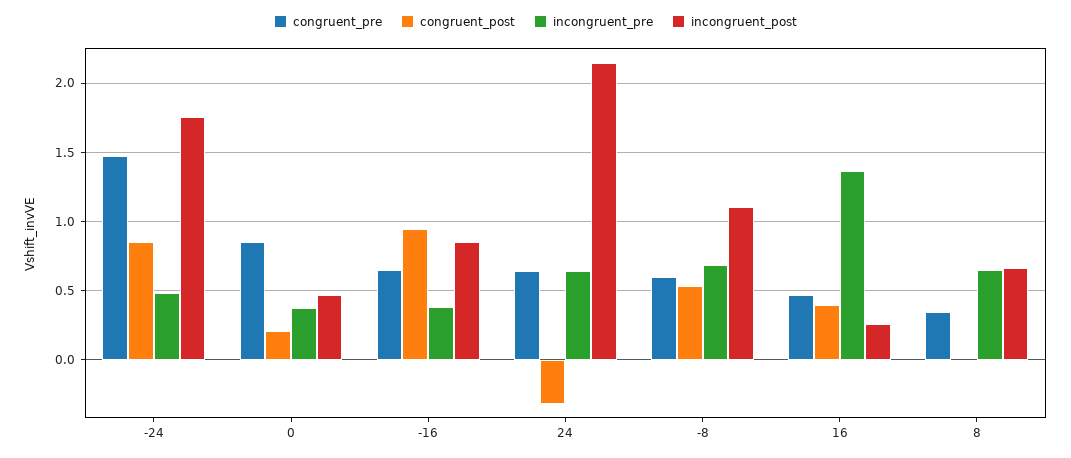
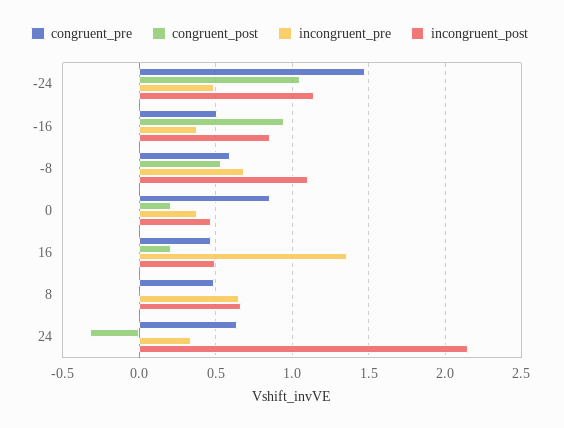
congruent_post, -24: 0.85 -> 1.05
incongruent_post, -24: 1.75 -> 1.15
congruent_pre, -16: 0.65 -> 0.5
incongruent_pre, 24: 0.65 -> 0.35
congruent_post, 16: 0.4 -> 0.2
incongruent_post, 16: 0.25 -> 0.5
congruent_pre, 8: 0.35 -> 0.5

